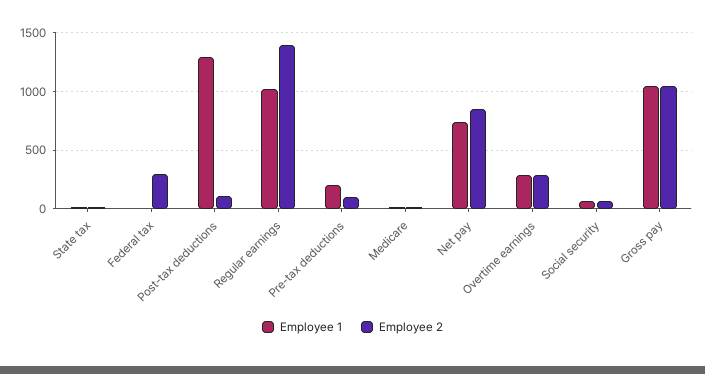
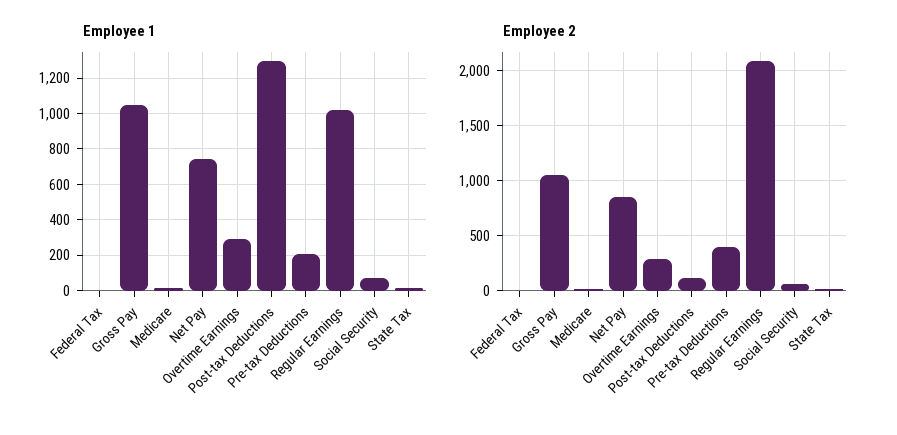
Employee 2, Federal tax: 300 -> 0
Employee 2, Regular earnings: 1400 -> 2100
Employee 2, Pre-tax deductions: 100 -> 400

